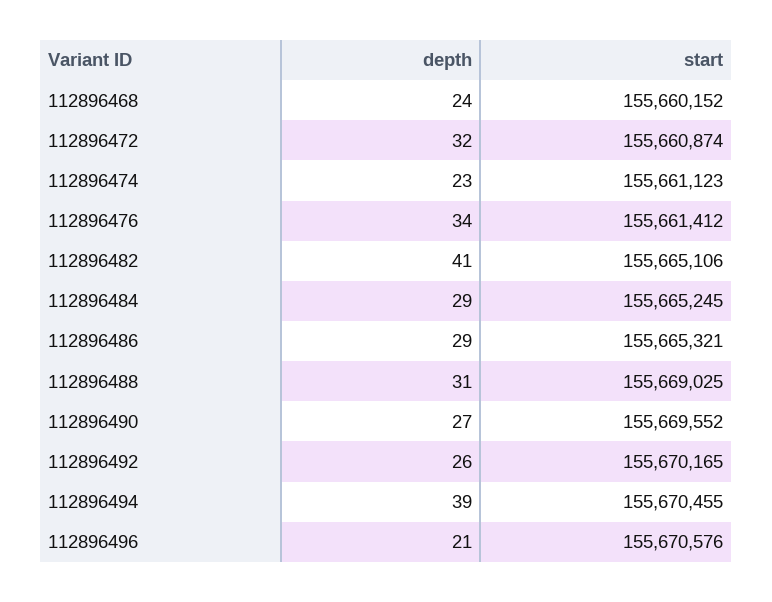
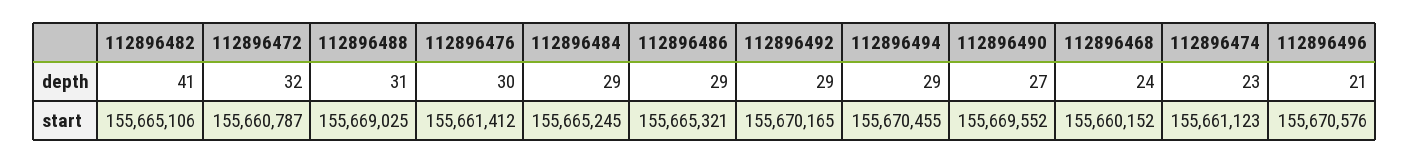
start, 112896472: 155660874 -> 155660787
depth, 112896476: 34 -> 30
depth, 112896492: 26 -> 29
depth, 112896494: 39 -> 29

